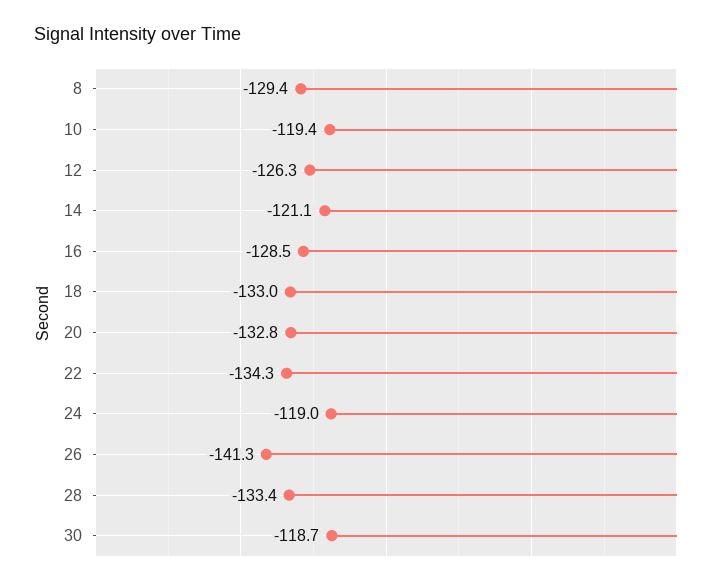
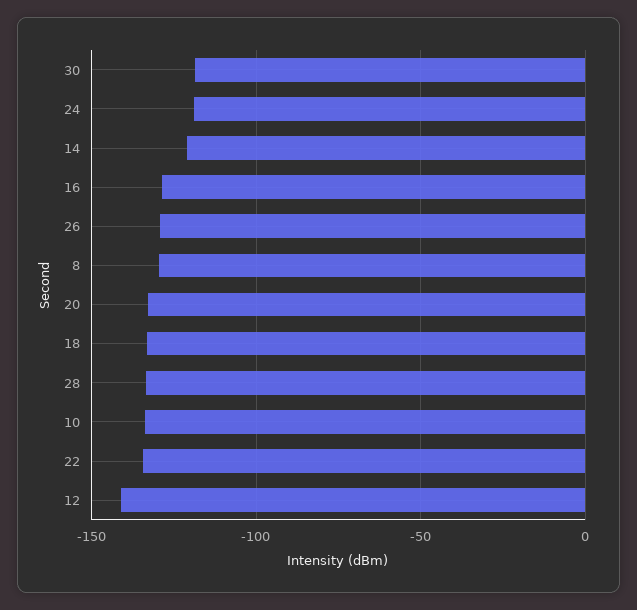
10: -119.4 -> -135
12: -126.3 -> -140
26: -141.3 -> -130

